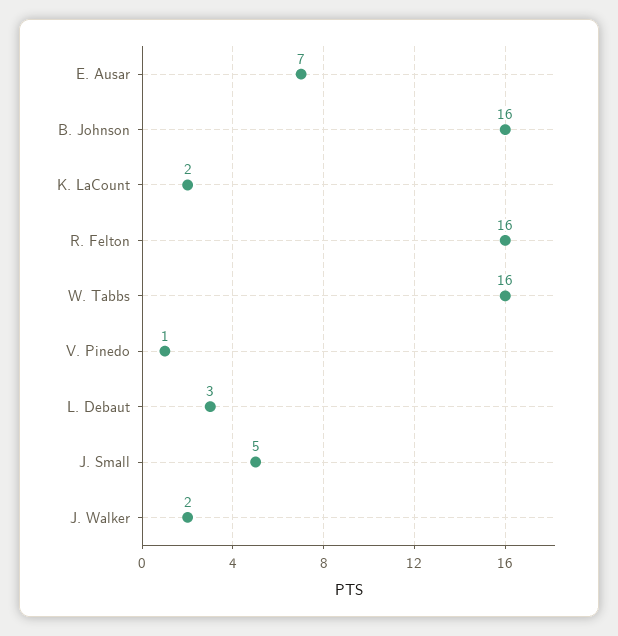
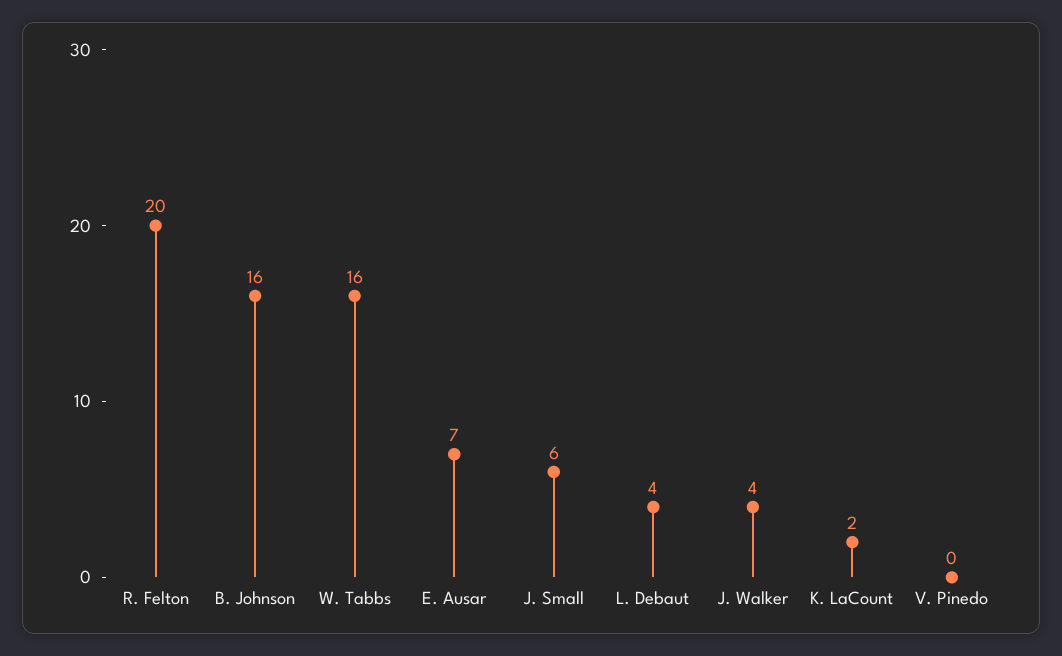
R. Felton: 16 -> 20
V. Pinedo: 1 -> 0
L. Debaut: 3 -> 4
J. Small: 5 -> 6
J. Walker: 2 -> 4

